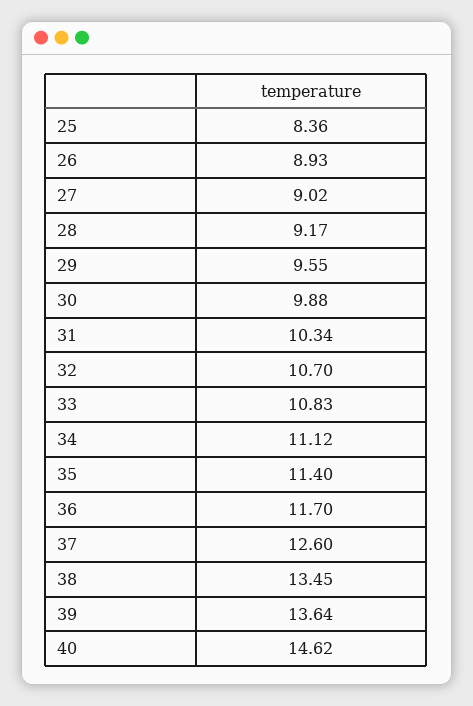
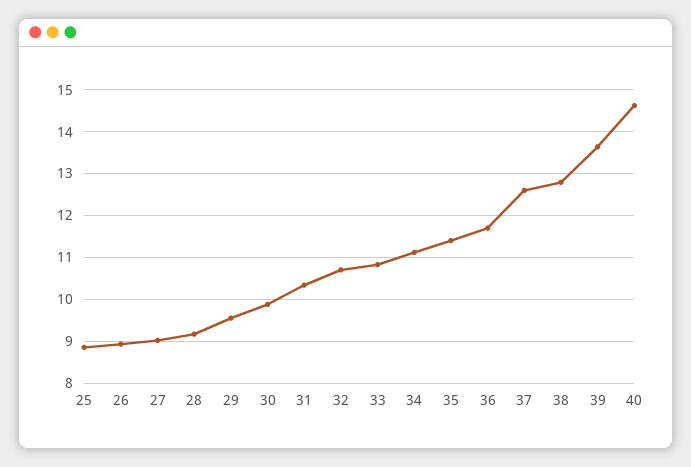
25: 8.36 -> 8.8
38: 13.45 -> 12.8

